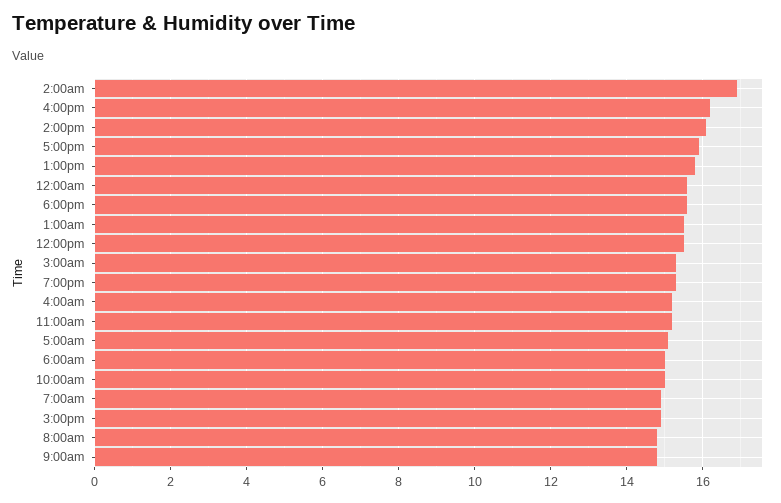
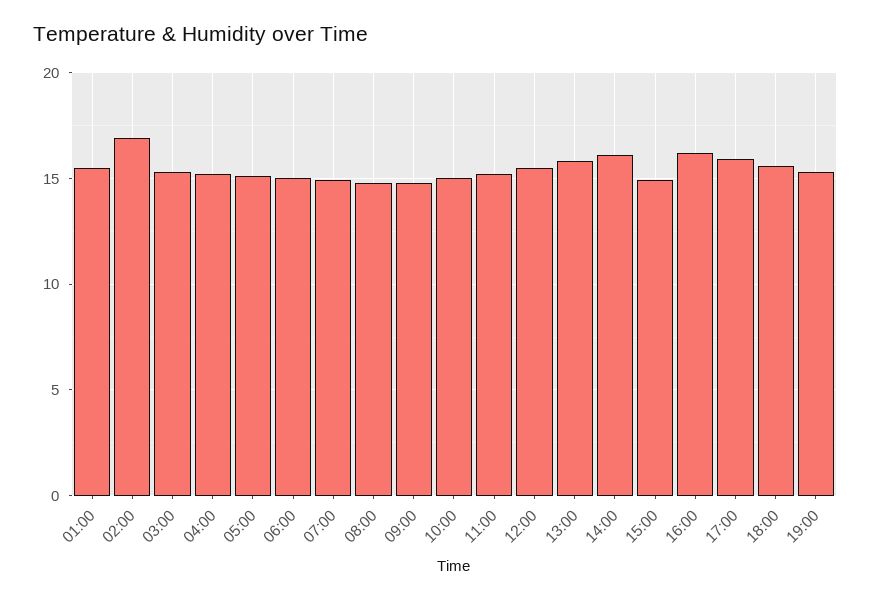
12:00am: 15.5 -> none

